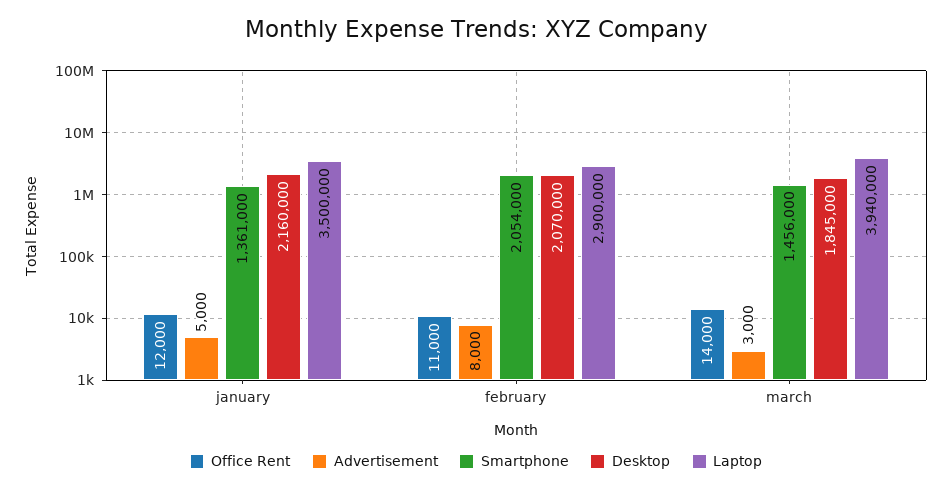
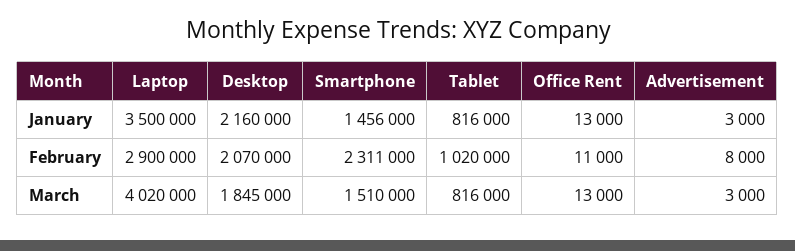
Office Rent, january: 12000 -> 13000
Advertisement, january: 5000 -> 3000
Smartphone, january: 1361000 -> 1456000
Smartphone, february: 2054000 -> 2311000
Office Rent, march: 14000 -> 13000
Smartphone, march: 1456000 -> 1510000
Laptop, march: 3940000 -> 4020000
Tablet, january: none -> 816000
Tablet, february: none -> 1020000
Tablet, march: none -> 816000

